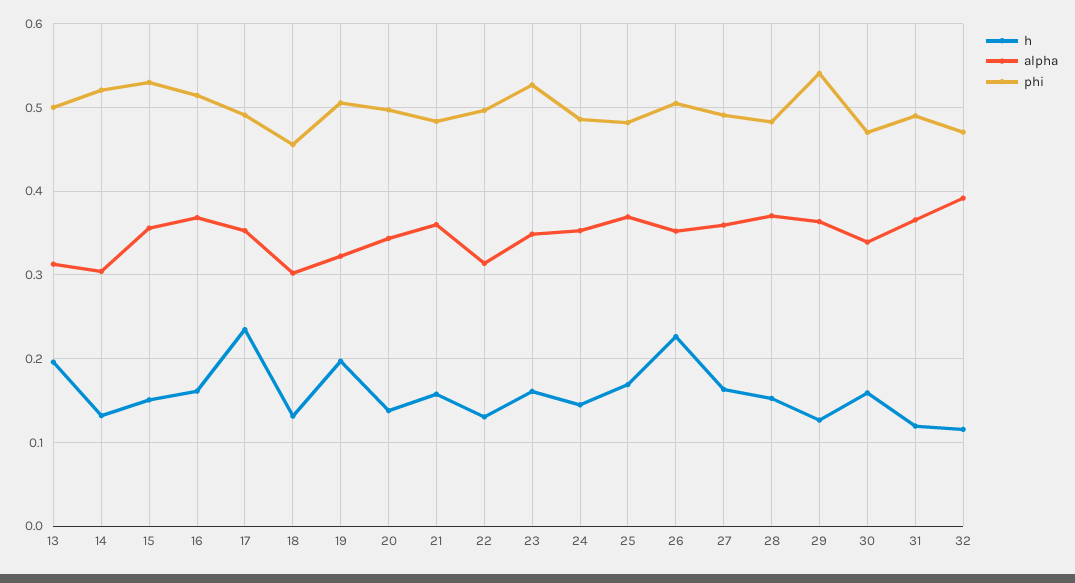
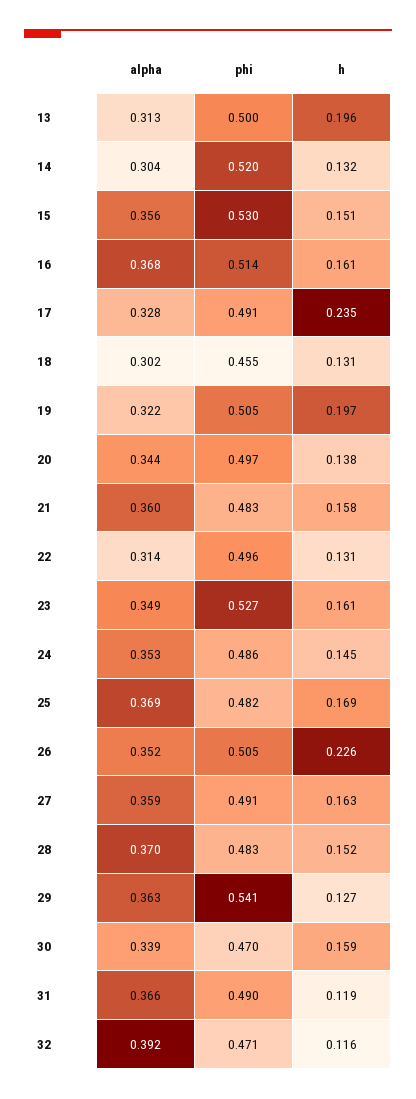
alpha, 17: 0.35 -> 0.328

